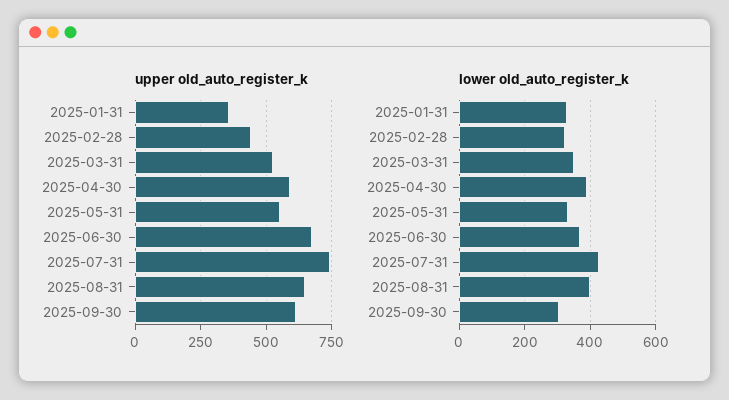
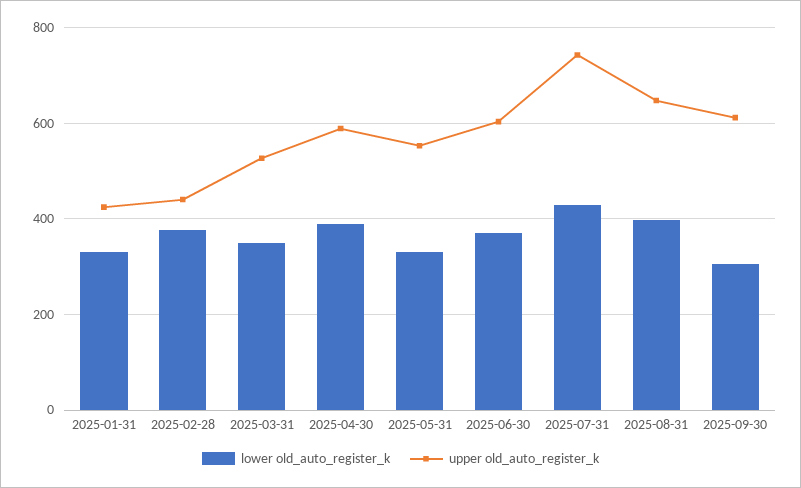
upper old_auto_register_k, 2025-01-31: 350 -> 420
upper old_auto_register_k, 2025-06-30: 675 -> 600
lower old_auto_register_k, 2025-02-28: 320 -> 380

